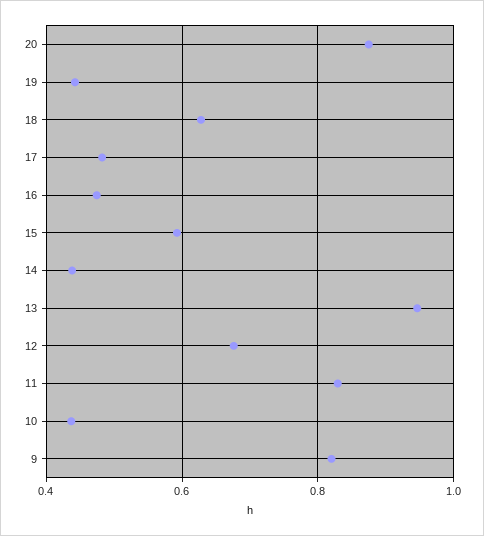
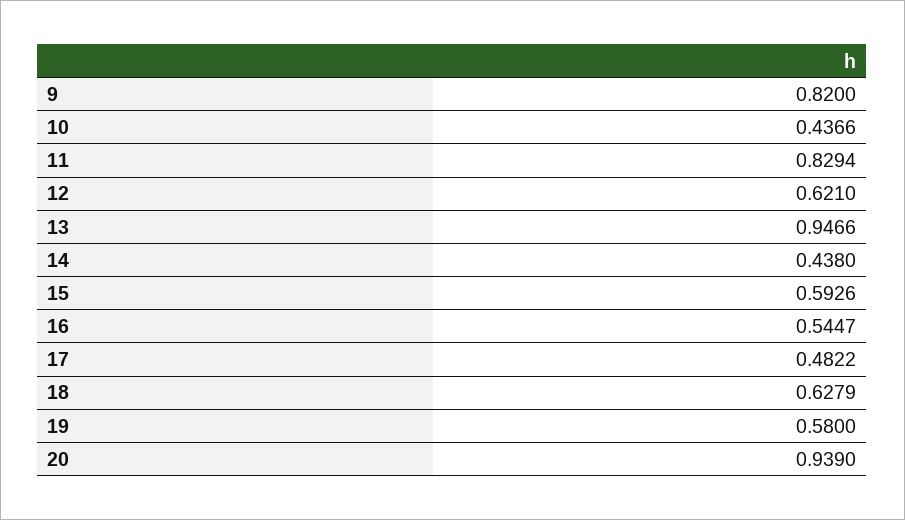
20: 0.88 -> 0.939
19: 0.44 -> 0.58
16: 0.48 -> 0.5447
12: 0.68 -> 0.621

